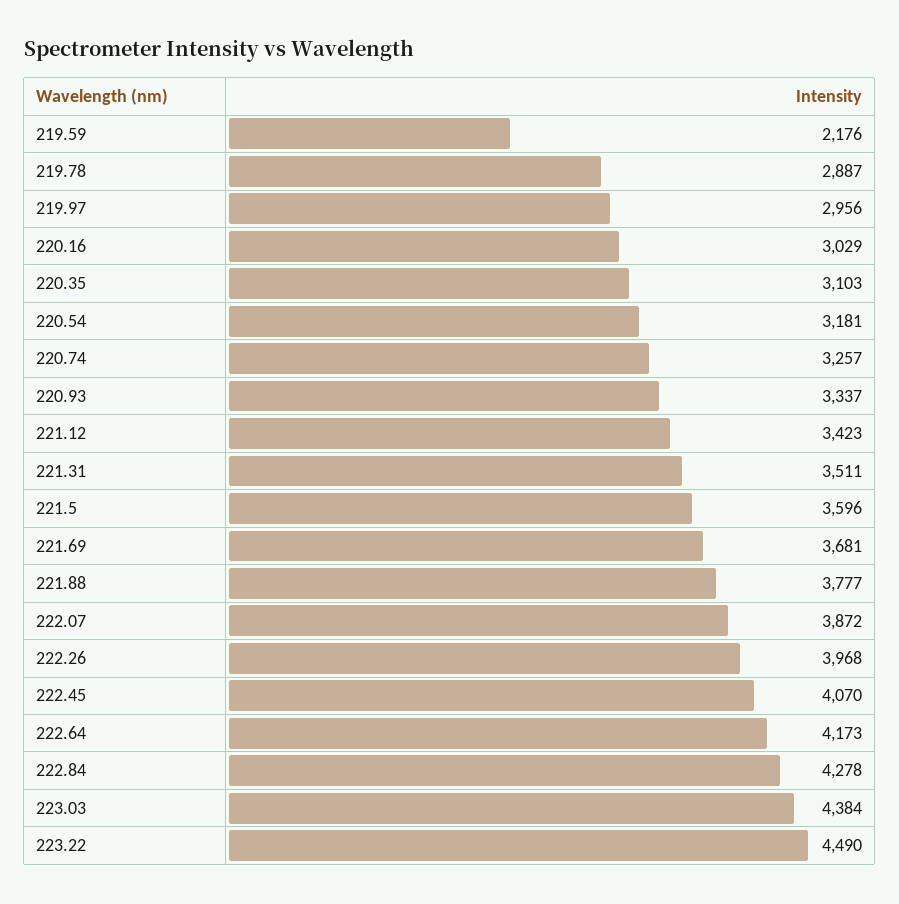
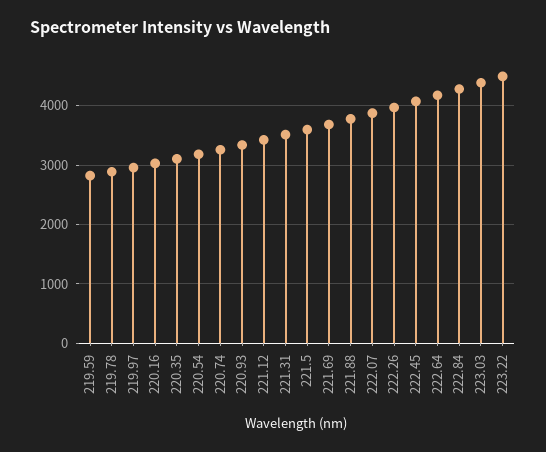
219.59: 2176 -> 2800

